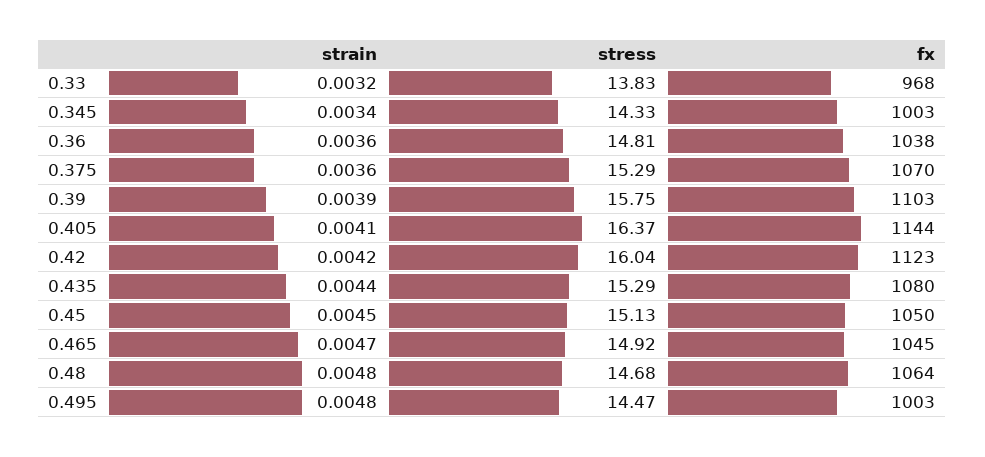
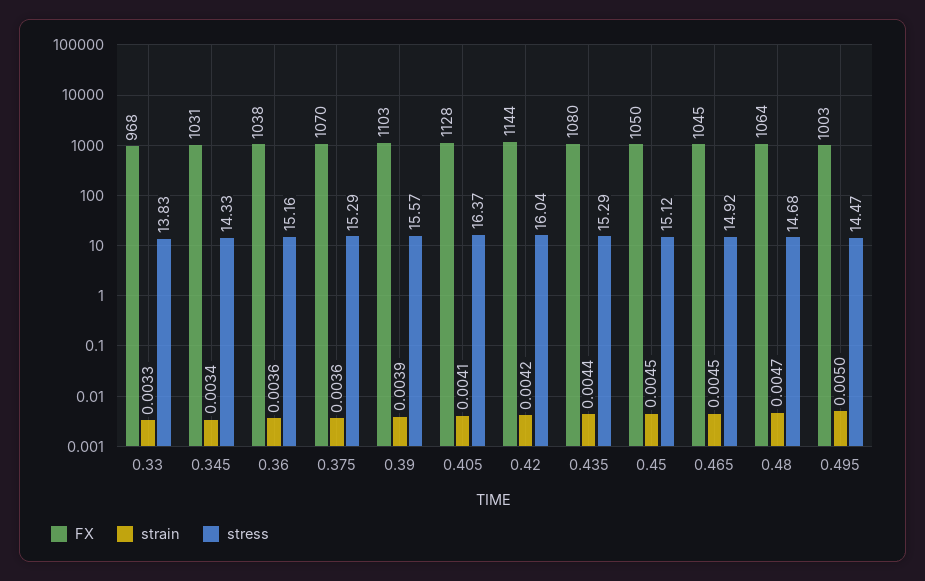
strain, 0.33: 0.0032 -> 0.0033
fx, 0.345: 1003 -> 1031
stress, 0.36: 14.81 -> 15.16
stress, 0.39: 15.75 -> 15.57
fx, 0.405: 1144 -> 1128
fx, 0.42: 1123 -> 1144
stress, 0.45: 15.13 -> 15.12
strain, 0.465: 0.0047 -> 0.0045
strain, 0.48: 0.0048 -> 0.0047
strain, 0.495: 0.0048 -> 0.005

